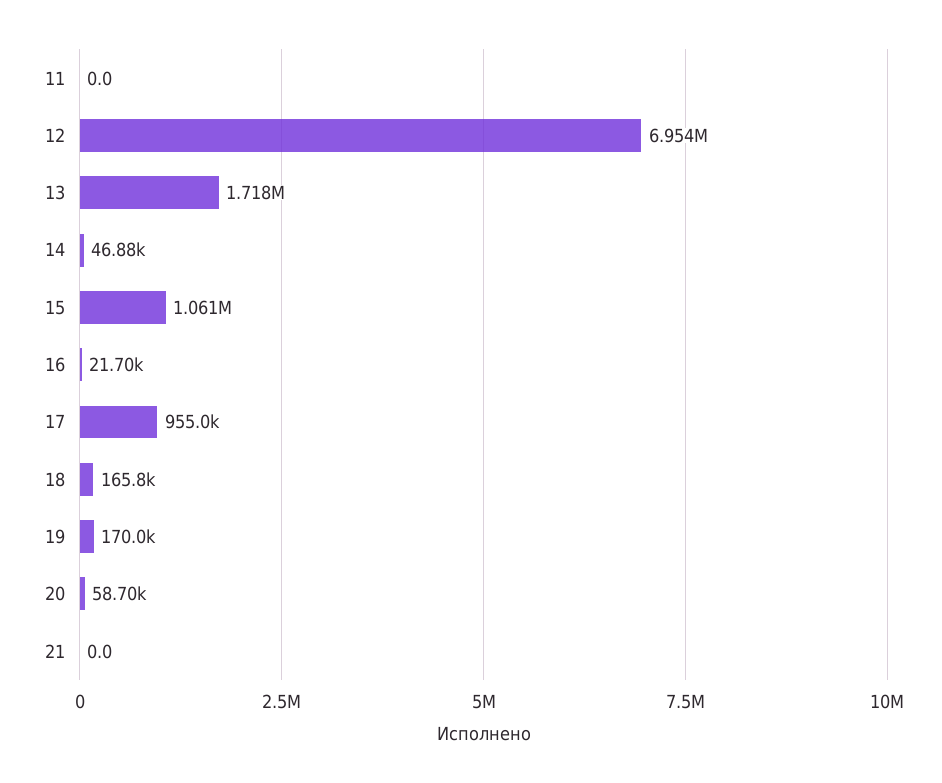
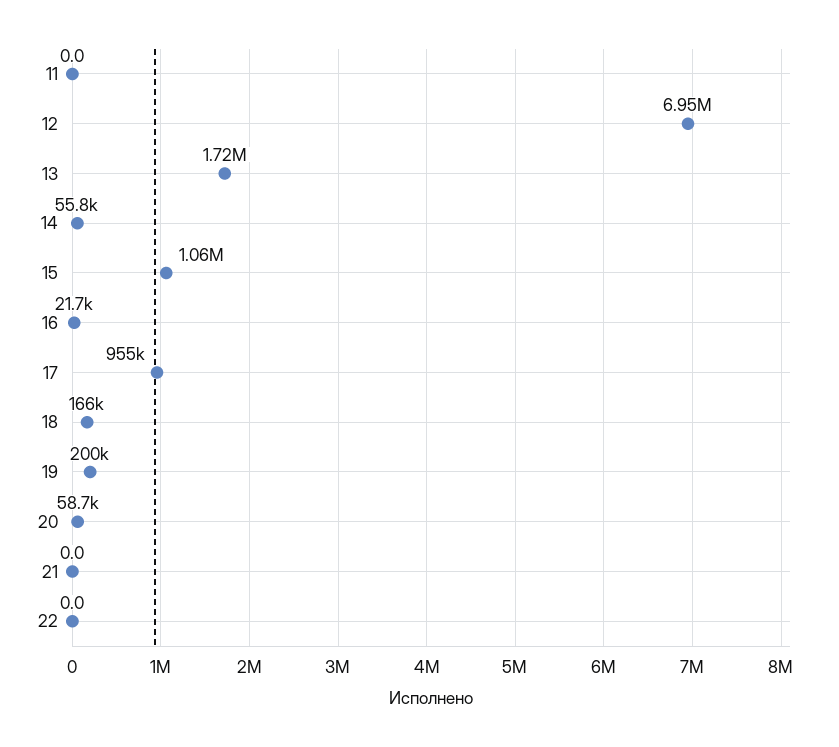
14: 46880 -> 55800
19: 170000 -> 200000
22: none -> 0

